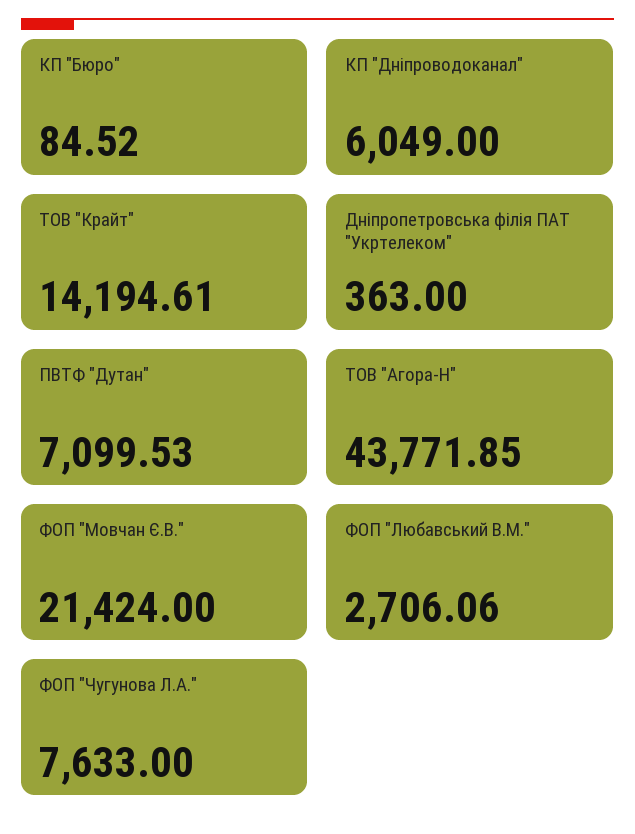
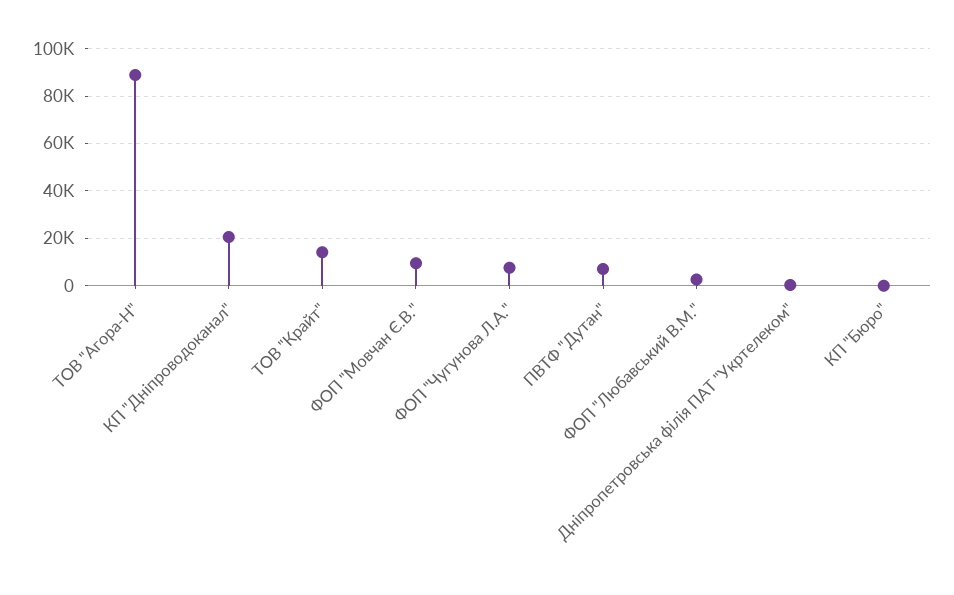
КП "Дніпроводоканал": 6049 -> 20000
ТОВ "Агора-Н": 43771.85 -> 90000
ФОП "Мовчан Є.В.": 21424 -> 10000

